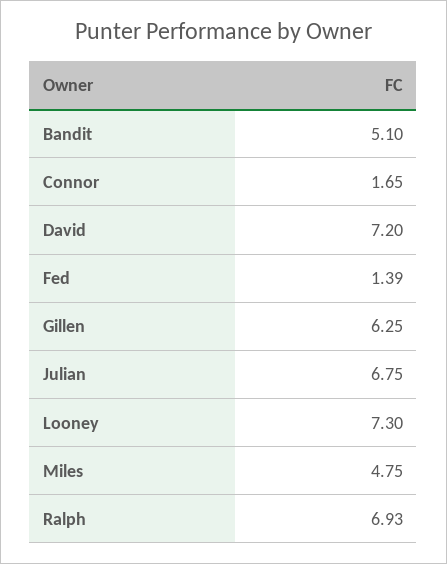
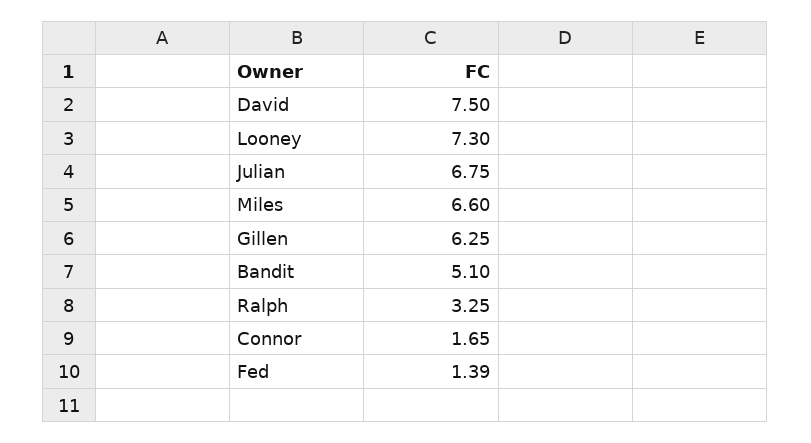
David: 7.2 -> 7.5
Miles: 4.75 -> 6.6
Ralph: 6.93 -> 3.25

